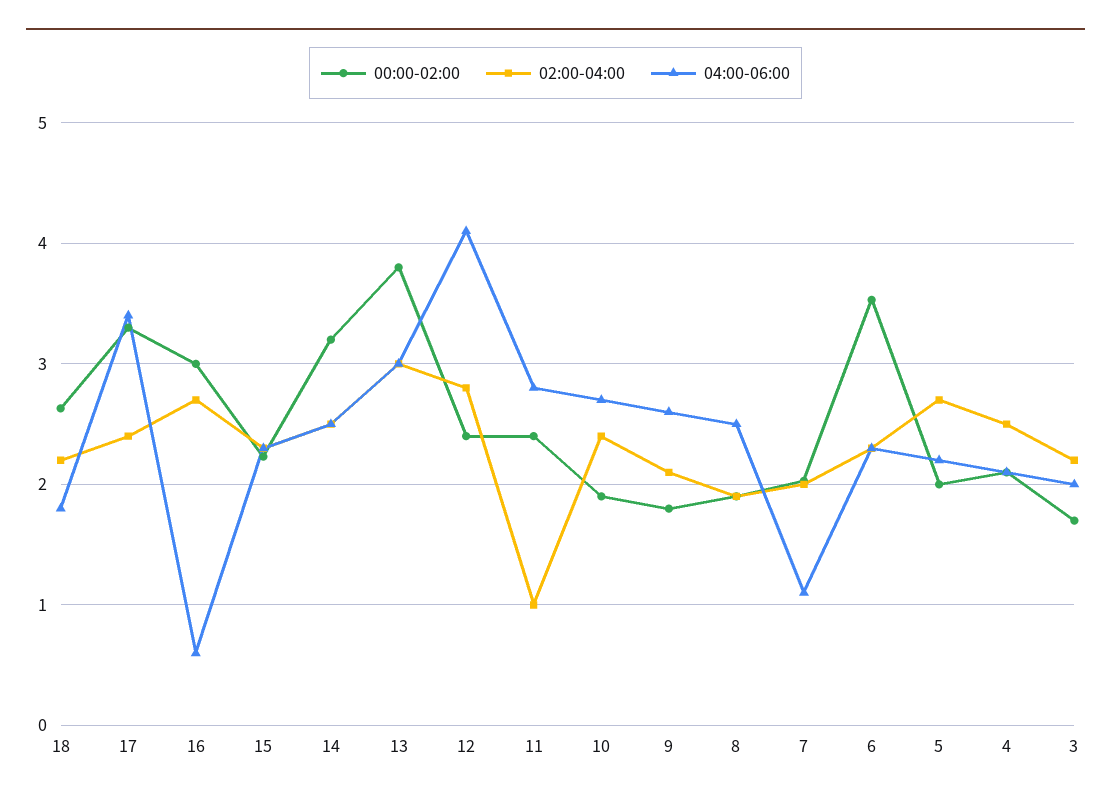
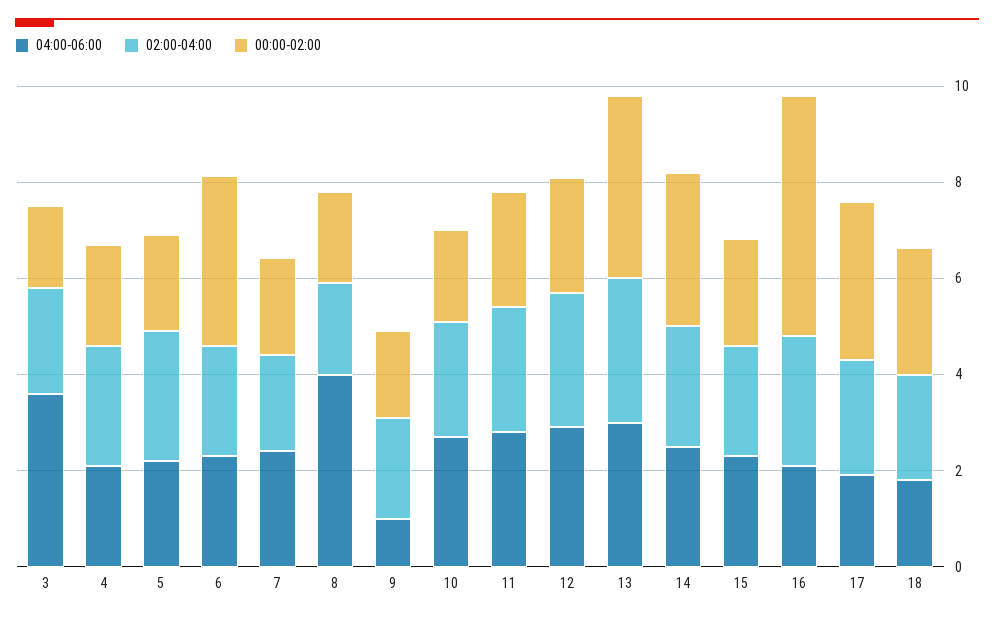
04:00-06:00, 17: 3.4 -> 2
00:00-02:00, 16: 3 -> 5
04:00-06:00, 16: 0.6 -> 2
04:00-06:00, 12: 4.1 -> 3
02:00-04:00, 11: 1 -> 2.5
04:00-06:00, 9: 2.6 -> 1
04:00-06:00, 8: 2.5 -> 4
04:00-06:00, 7: 1.1 -> 2.5
04:00-06:00, 3: 2 -> 3.5

